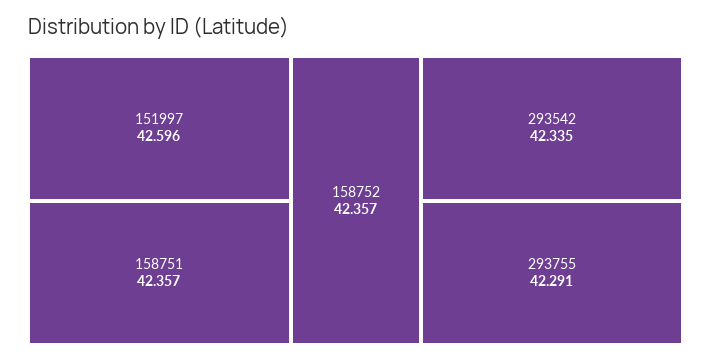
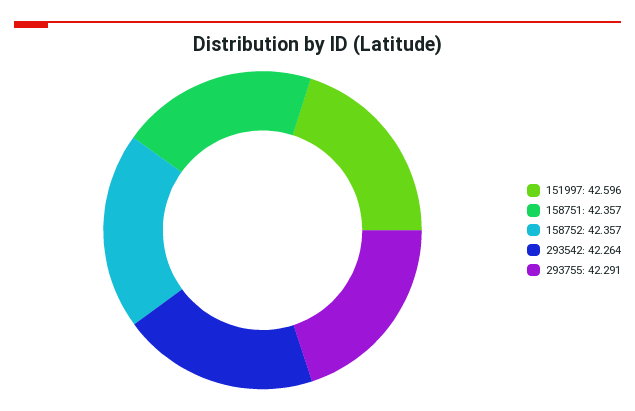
293542: 42.335 -> 42.264

